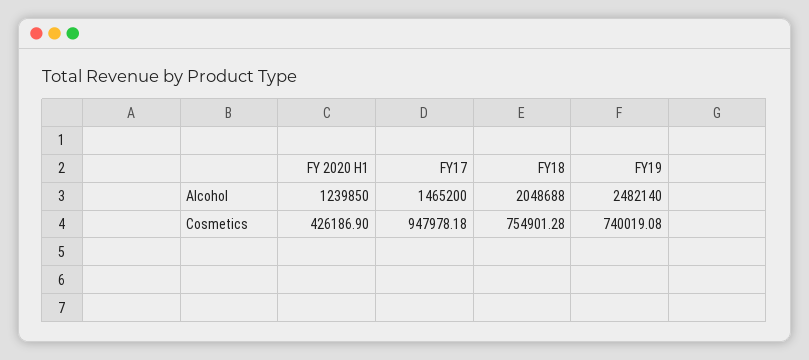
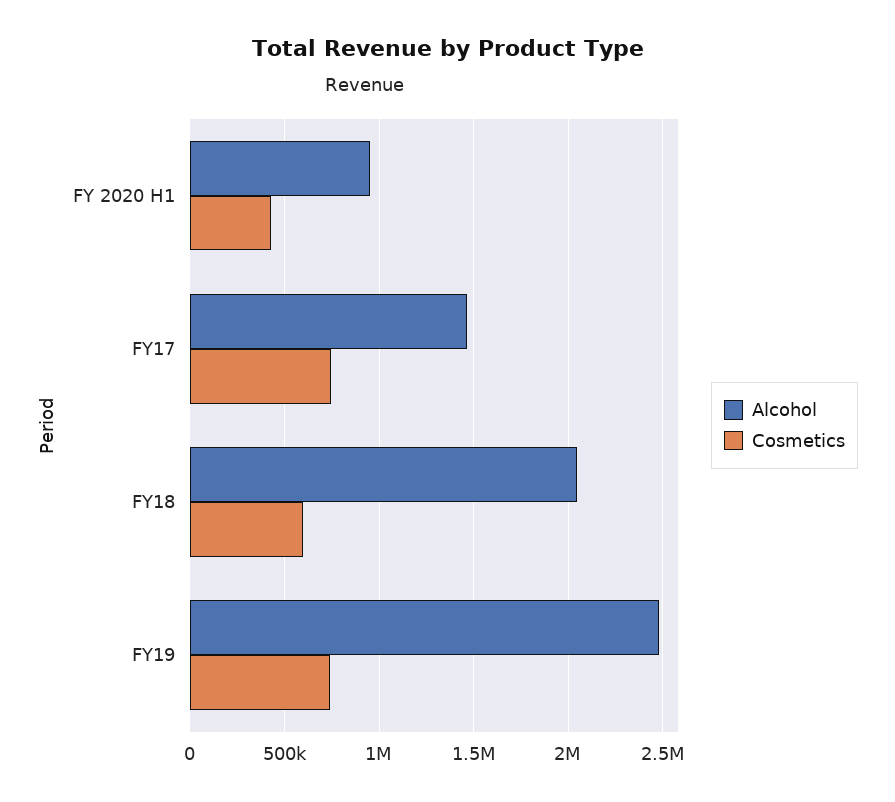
Alcohol, FY 2020 H1: 1239850 -> 950000
Cosmetics, FY17: 947978.18 -> 750000
Cosmetics, FY18: 754901.28 -> 600000

